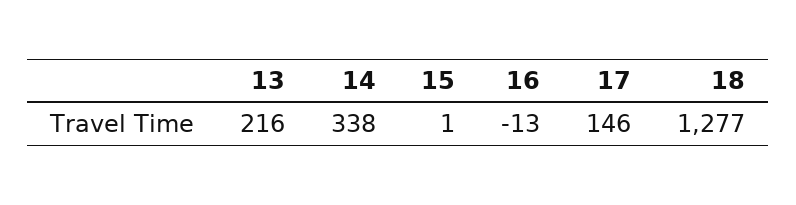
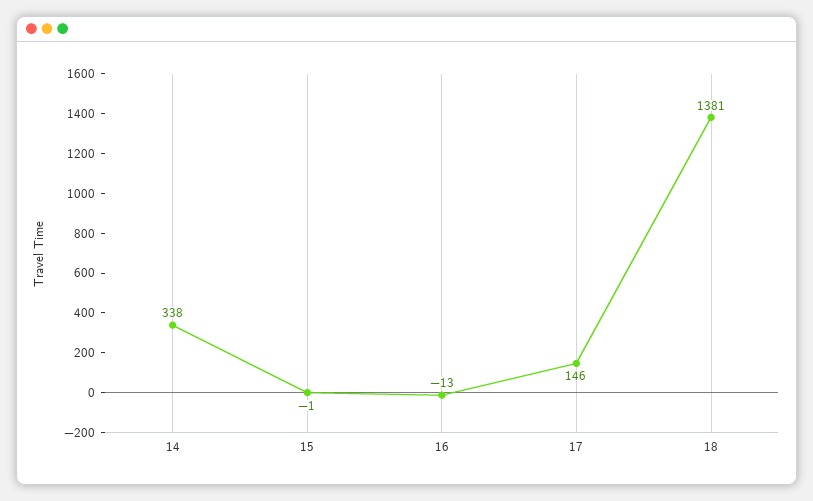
13: 216 -> none
15: 1 -> -1
18: 1277 -> 1381

